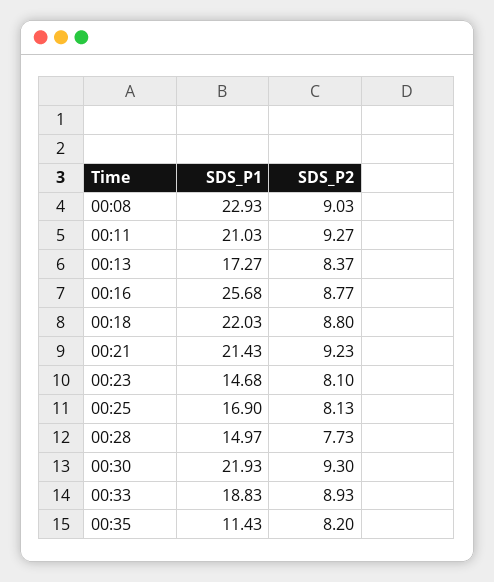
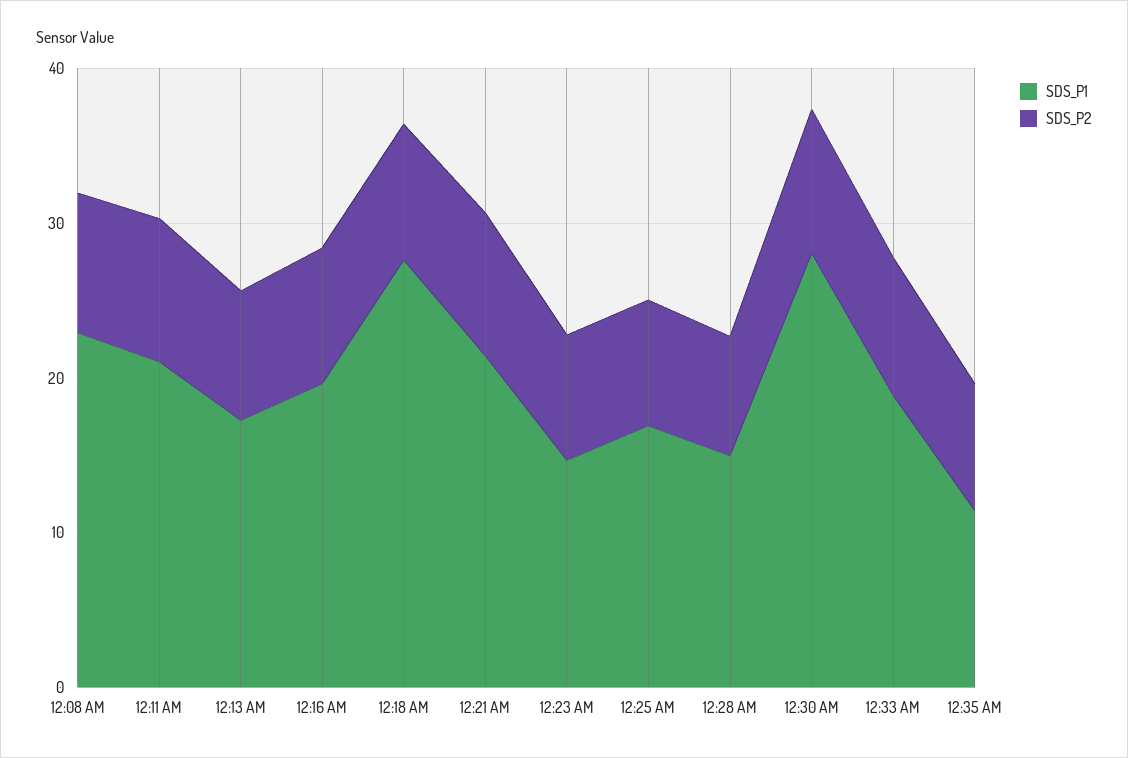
SDS_P1, 00:16: 25.68 -> 20
SDS_P1, 00:18: 22.03 -> 28
SDS_P1, 00:30: 21.93 -> 28

